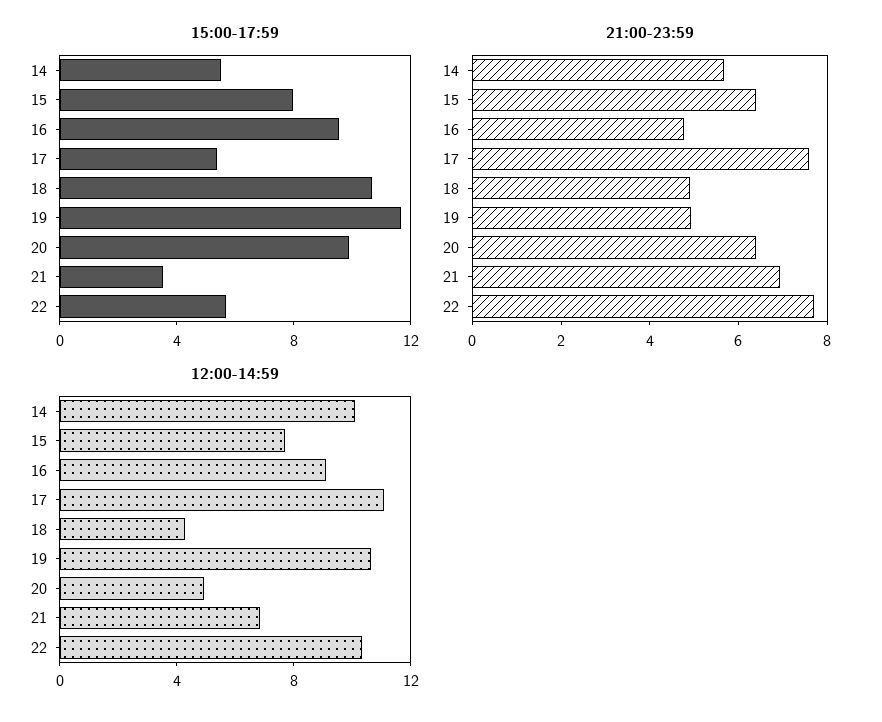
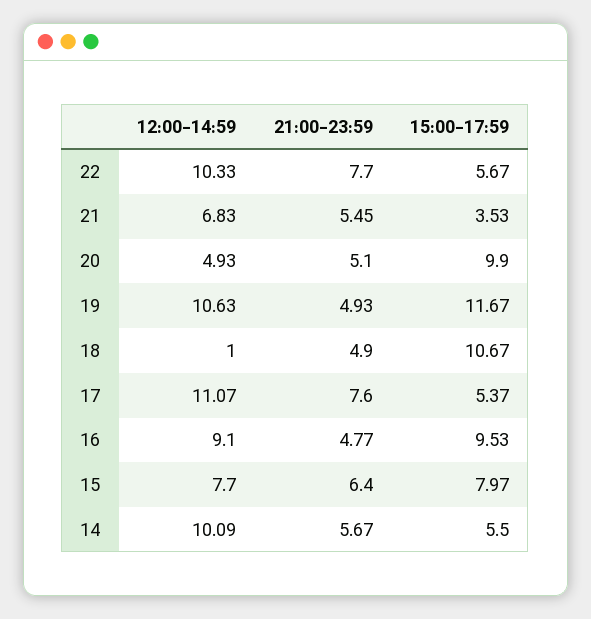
21:00-23:59, 20: 6.5 -> 5.1
21:00-23:59, 21: 7 -> 5.45
12:00-14:59, 18: 4 -> 1

